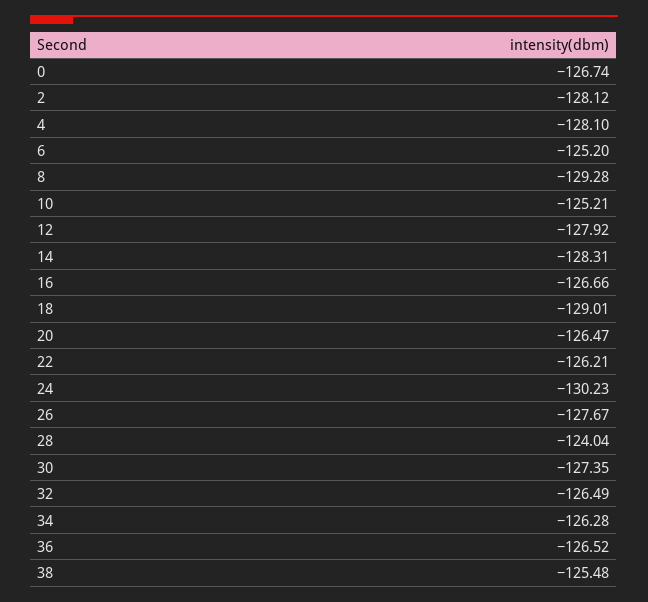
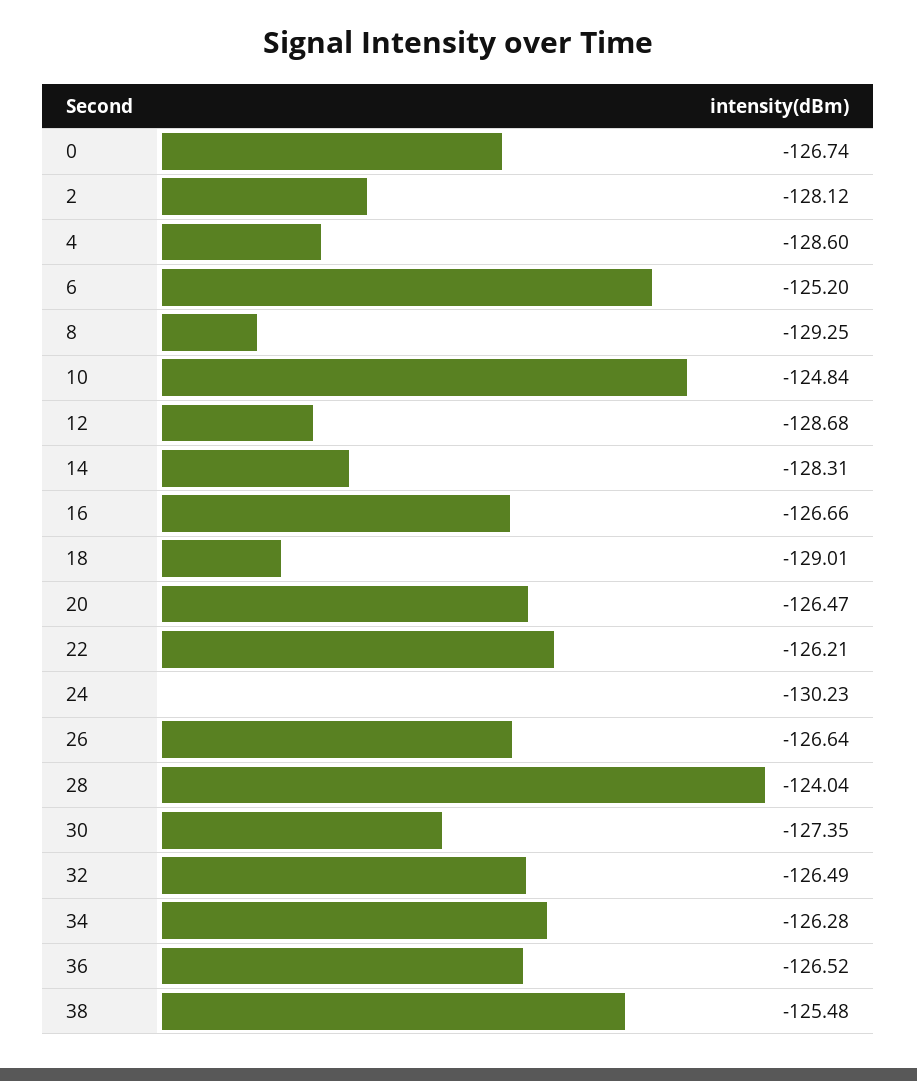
4: -128.1 -> -128.6
8: -129.28 -> -129.25
10: -125.21 -> -124.84
12: -127.92 -> -128.68
26: -127.67 -> -126.64

